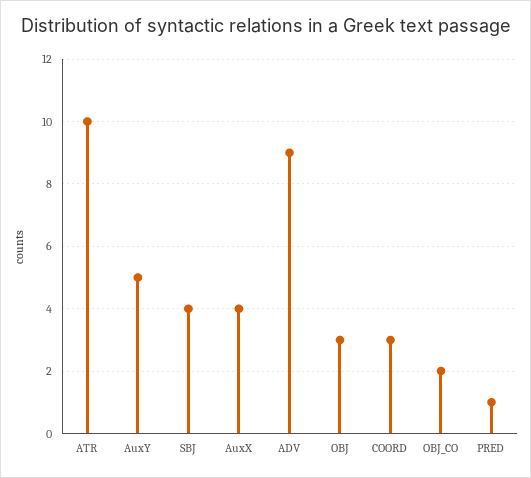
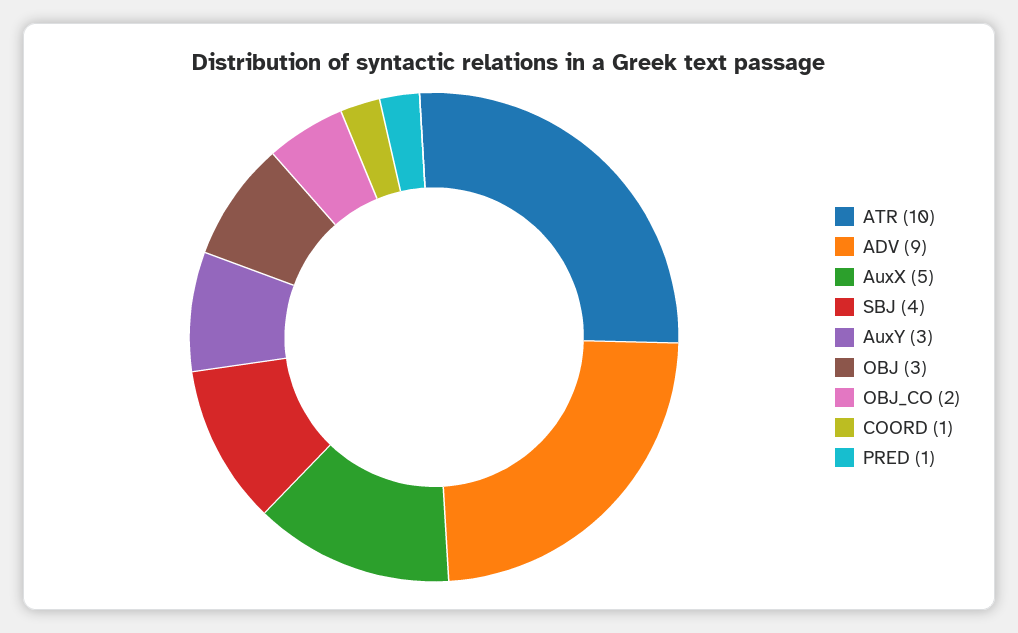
AuxY: 5 -> 3
AuxX: 4 -> 5
COORD: 3 -> 1

